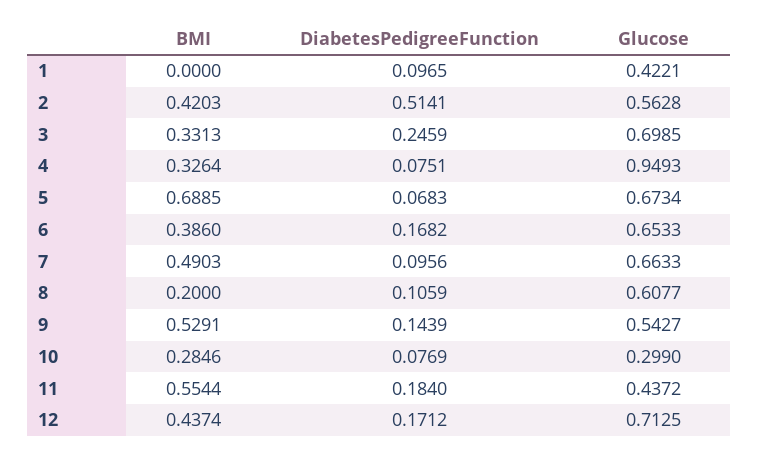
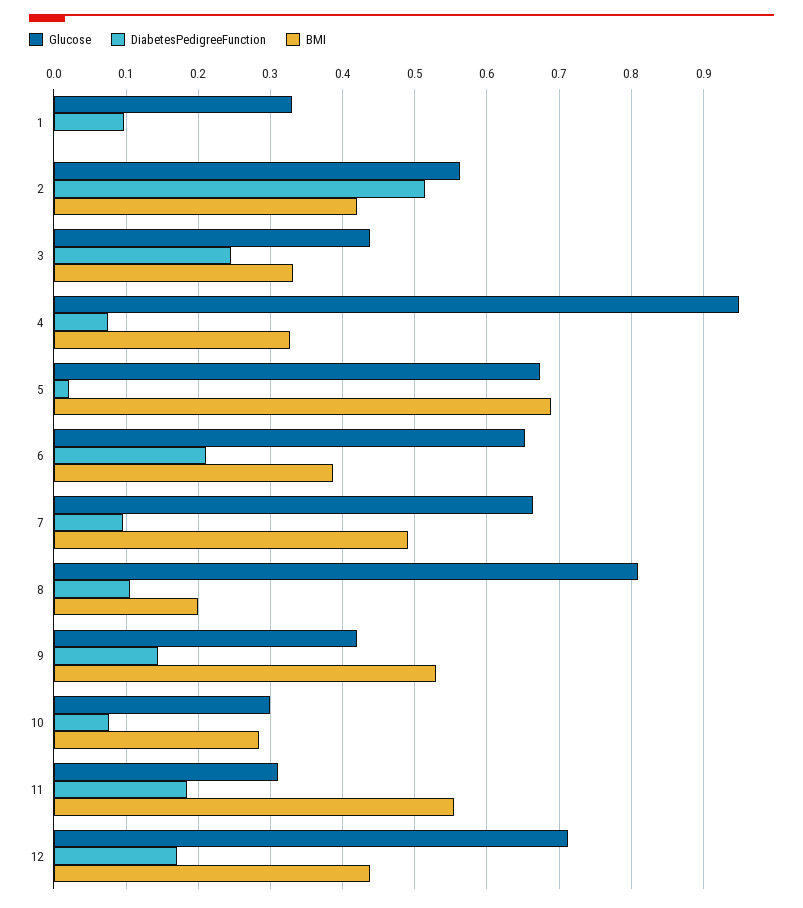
Glucose, 1: 0.4221 -> 0.33
Glucose, 3: 0.6985 -> 0.44
DiabetesPedigreeFunction, 5: 0.0683 -> 0.02
DiabetesPedigreeFunction, 6: 0.1682 -> 0.21
Glucose, 8: 0.6077 -> 0.81
Glucose, 9: 0.5427 -> 0.42
Glucose, 11: 0.4372 -> 0.31

